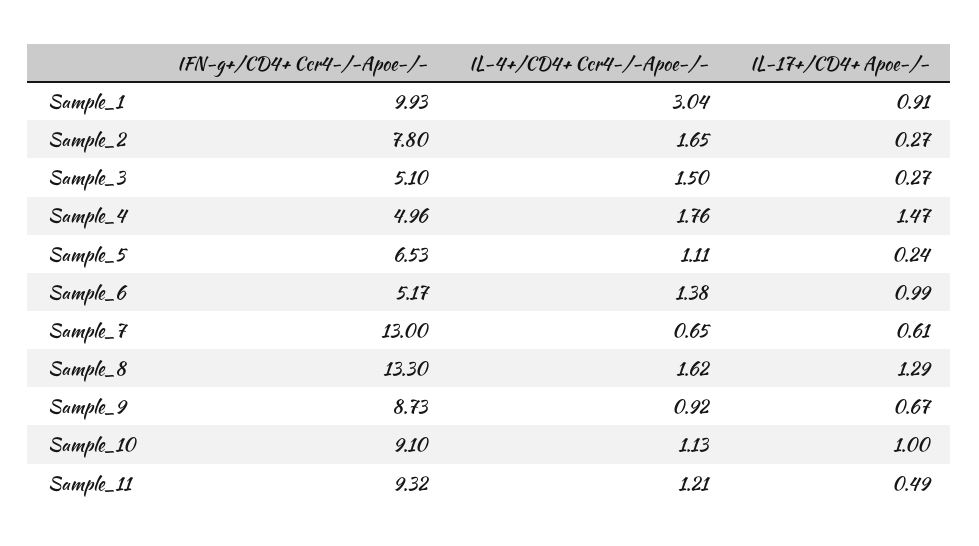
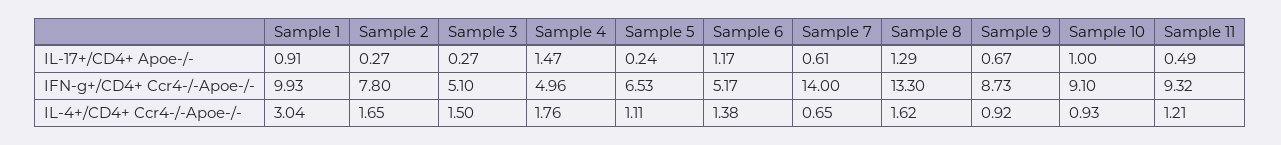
IL-17+/CD4+ Apoe-/-, Sample_6: 0.99 -> 1.17
IFN-g+/CD4+ Ccr4-/-Apoe-/-, Sample_7: 13 -> 14
IL-4+/CD4+ Ccr4-/-Apoe-/-, Sample_10: 1.13 -> 0.93

